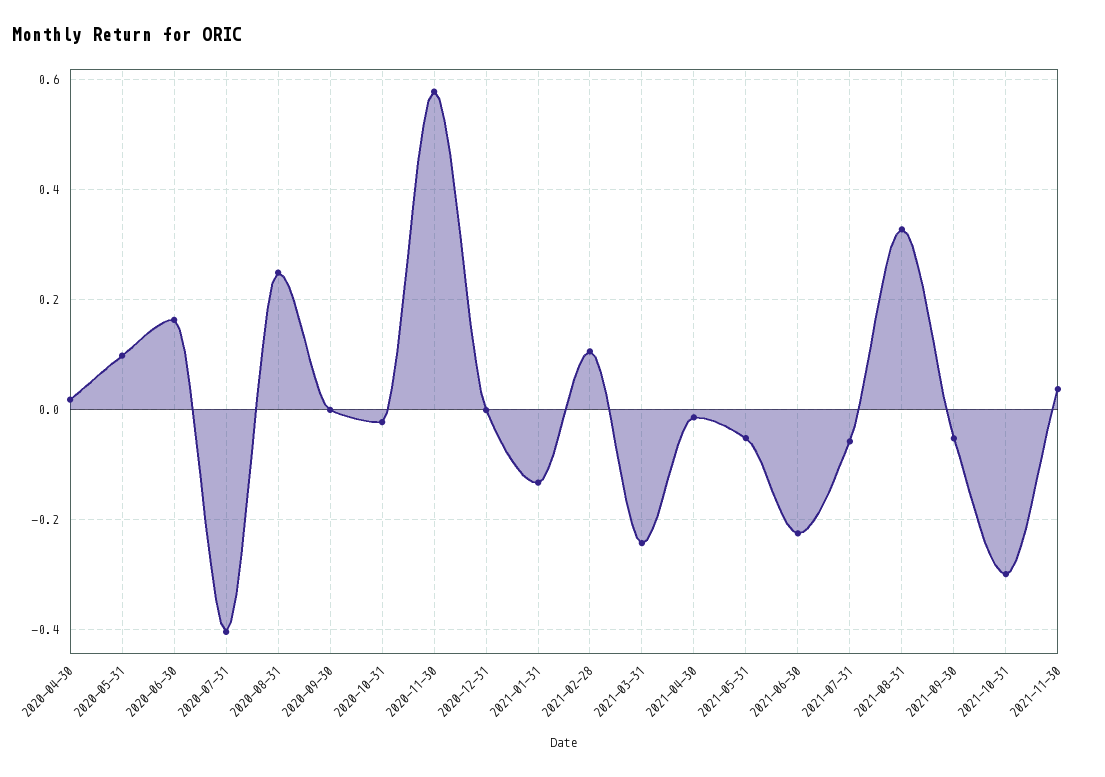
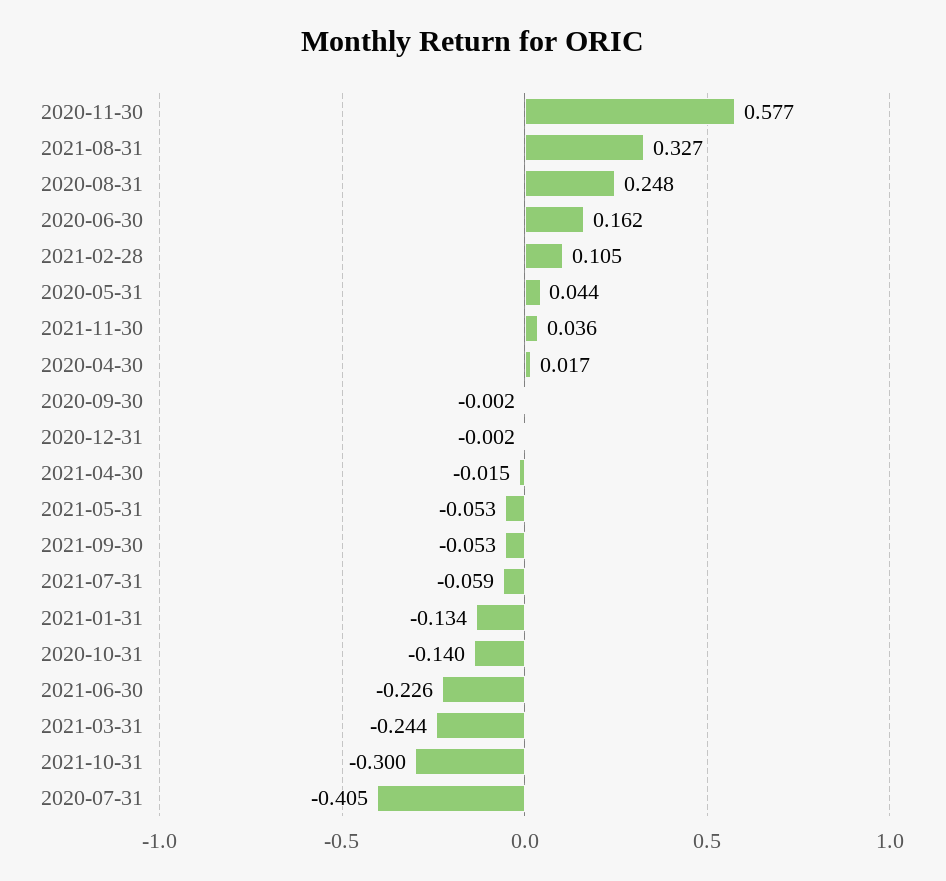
2020-05-31: 0.1 -> 0.044
2020-10-31: -0.02 -> -0.14

